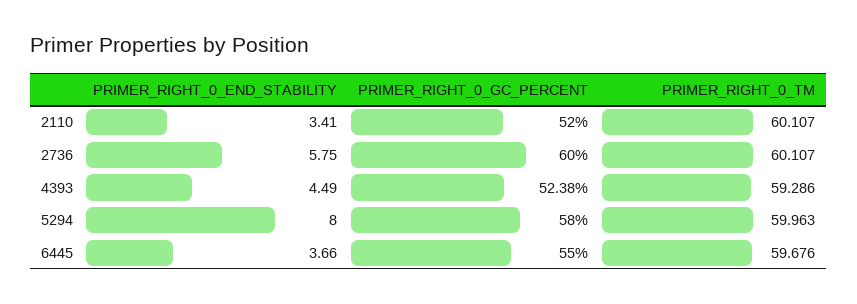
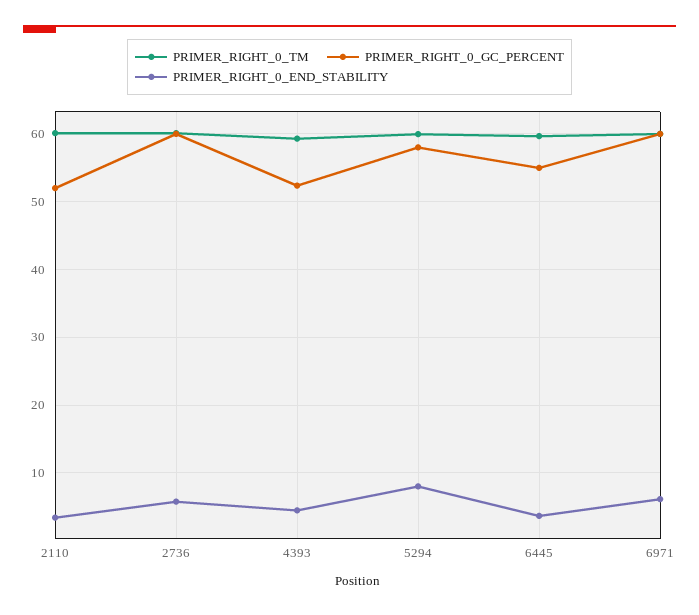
PRIMER_RIGHT_0_TM, 6971: none -> 60
PRIMER_RIGHT_0_GC_PERCENT, 6971: none -> 60
PRIMER_RIGHT_0_END_STABILITY, 6971: none -> 6

